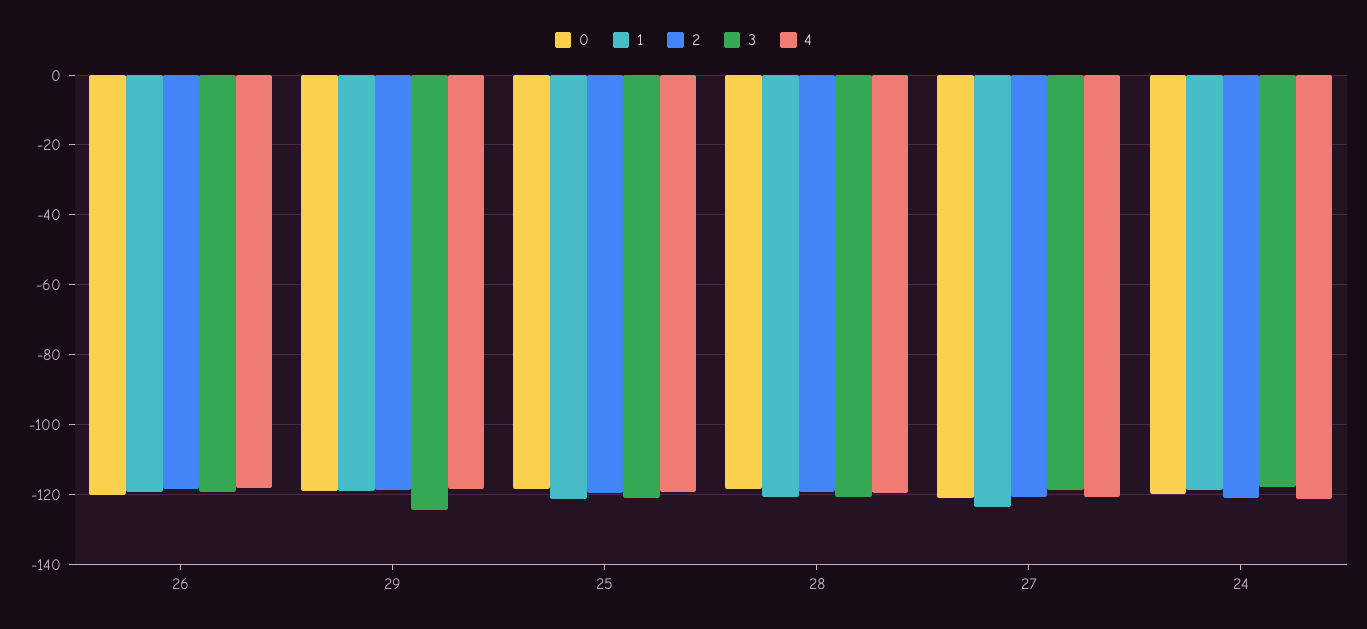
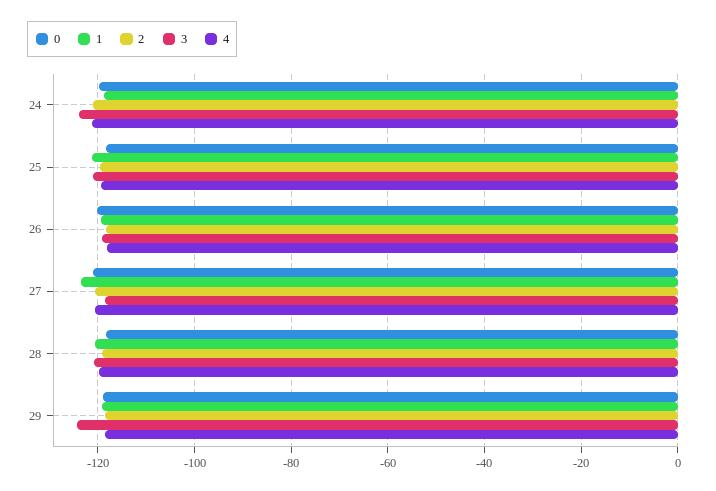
3, 24: -118 -> -124

